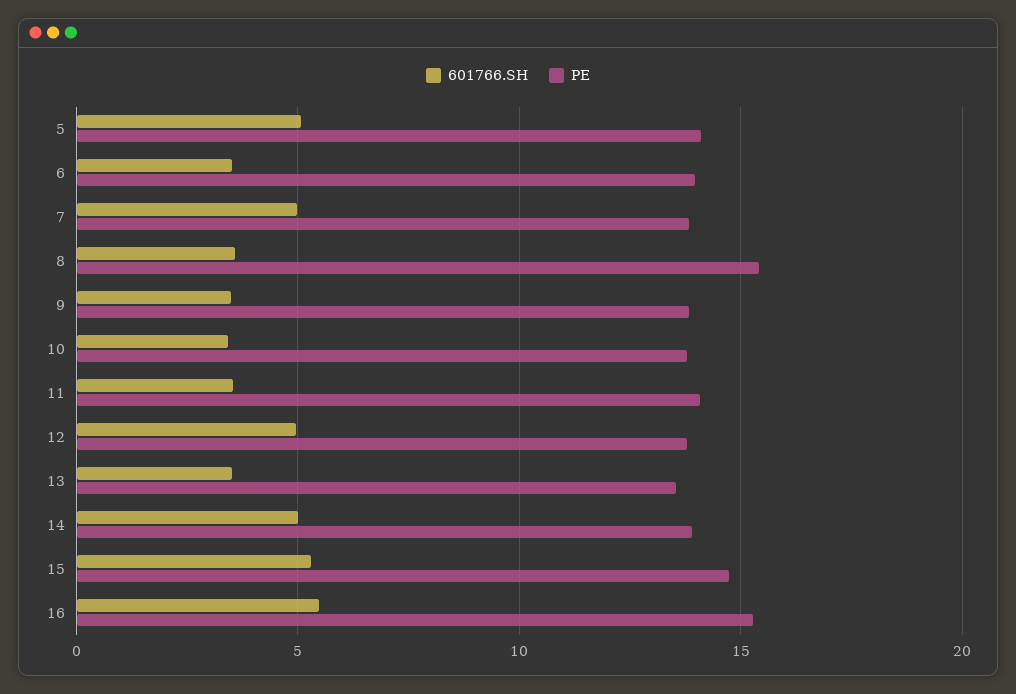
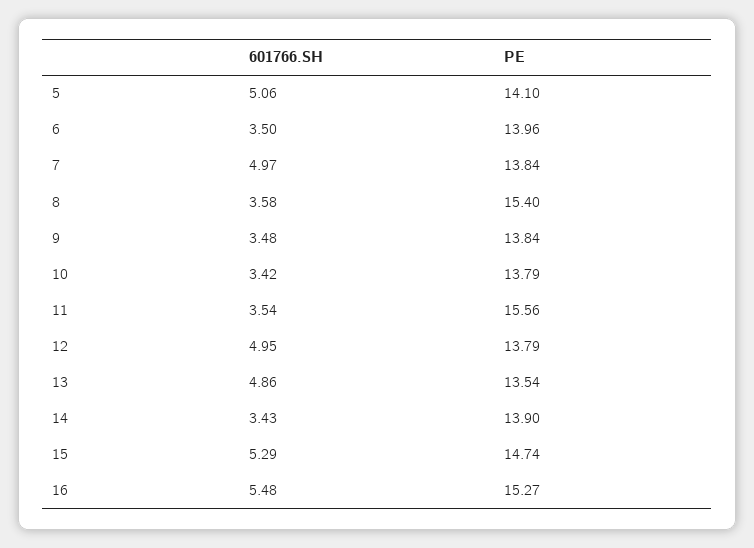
PE, 11: 14 -> 15.56
601766.SH, 13: 3.5 -> 4.86
601766.SH, 14: 5 -> 3.43

